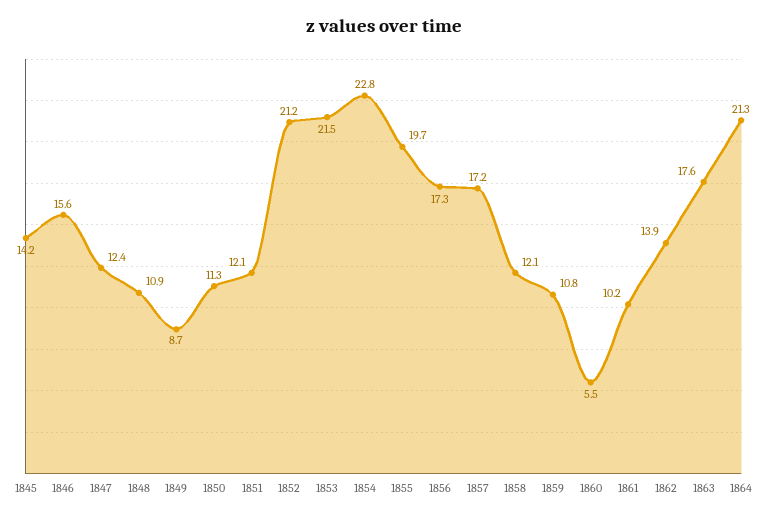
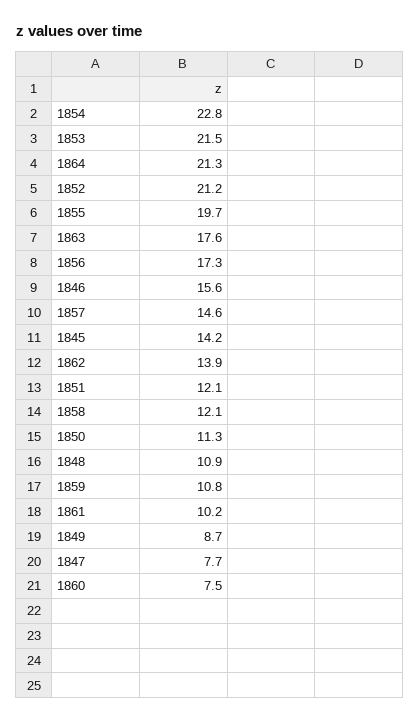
1847: 12.4 -> 7.7
1857: 17.2 -> 14.6
1860: 5.5 -> 7.5

